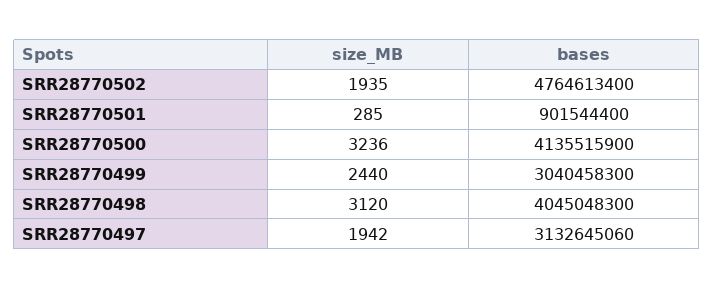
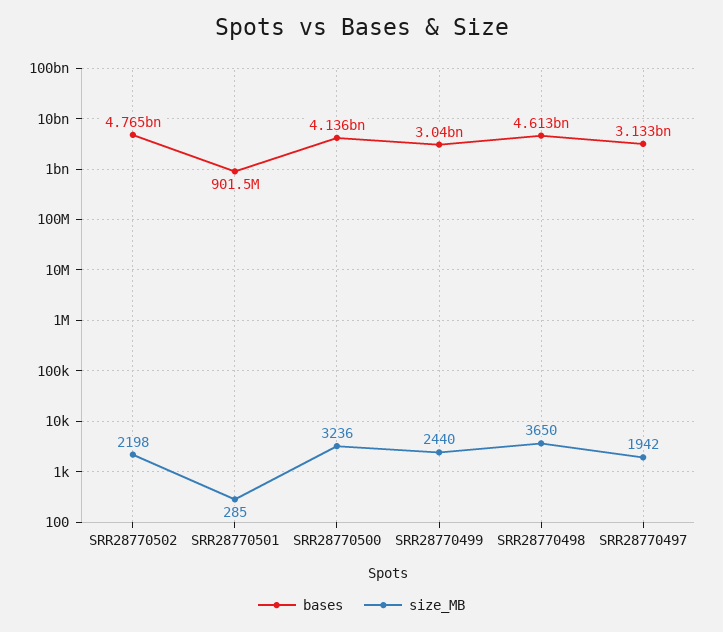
size_MB, SRR28770502: 1935 -> 2198
size_MB, SRR28770498: 3120 -> 3650
bases, SRR28770498: 4045048300 -> 4613000000

